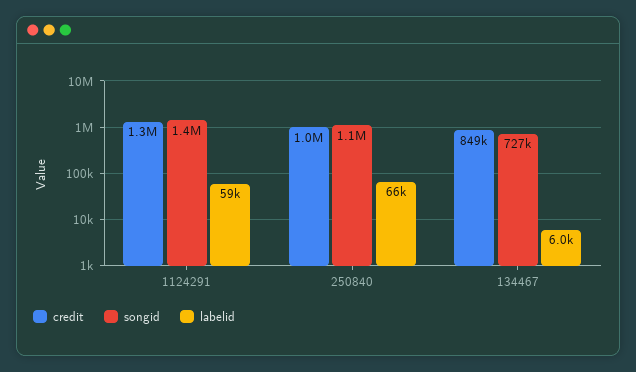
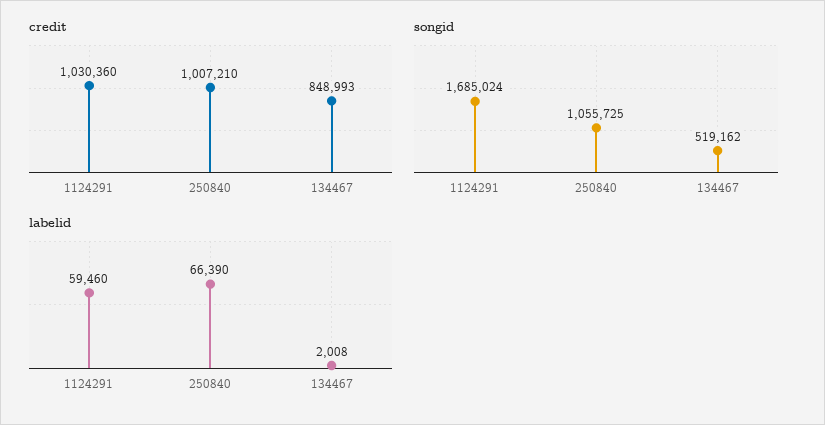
credit, 1124291: 1300000 -> 1030360
songid, 1124291: 1400000 -> 1685024
songid, 134467: 727000 -> 519162
labelid, 134467: 6000 -> 2008

